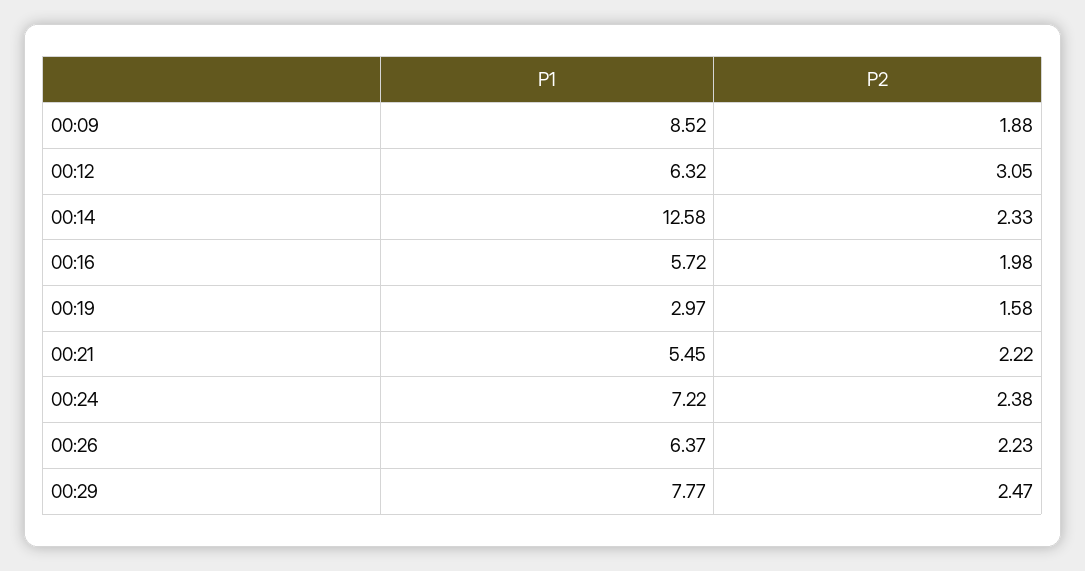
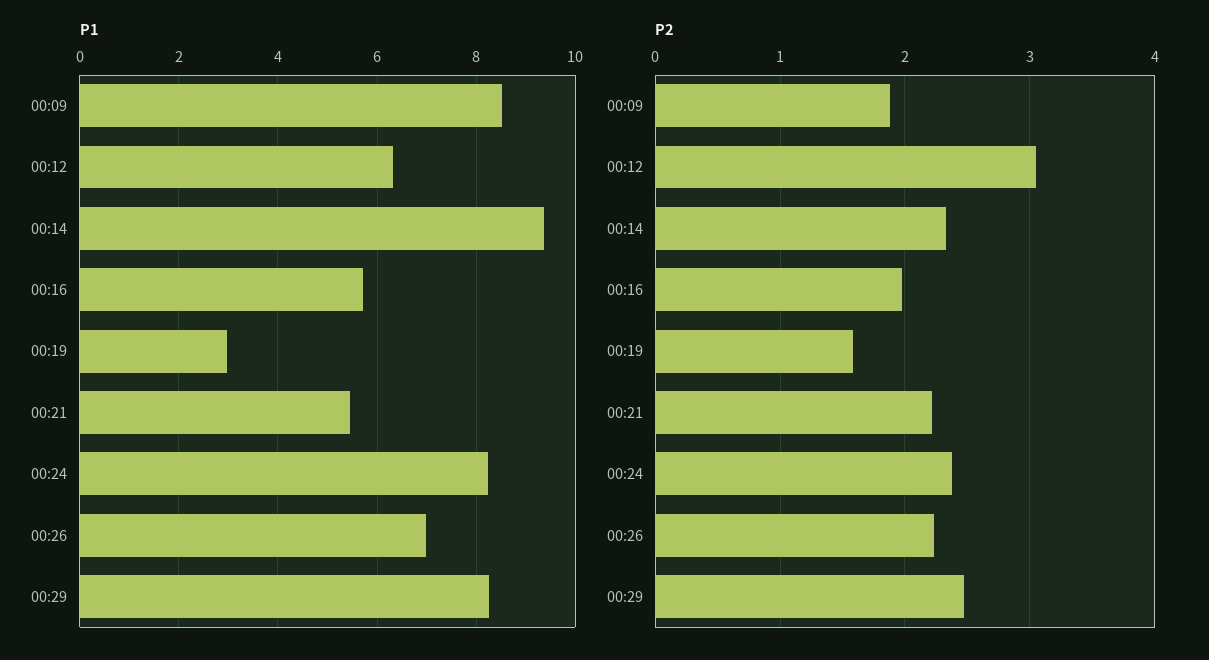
P1, 00:14: 12.58 -> 9.4
P1, 00:24: 7.22 -> 8.2
P1, 00:26: 6.37 -> 7
P1, 00:29: 7.77 -> 8.2

